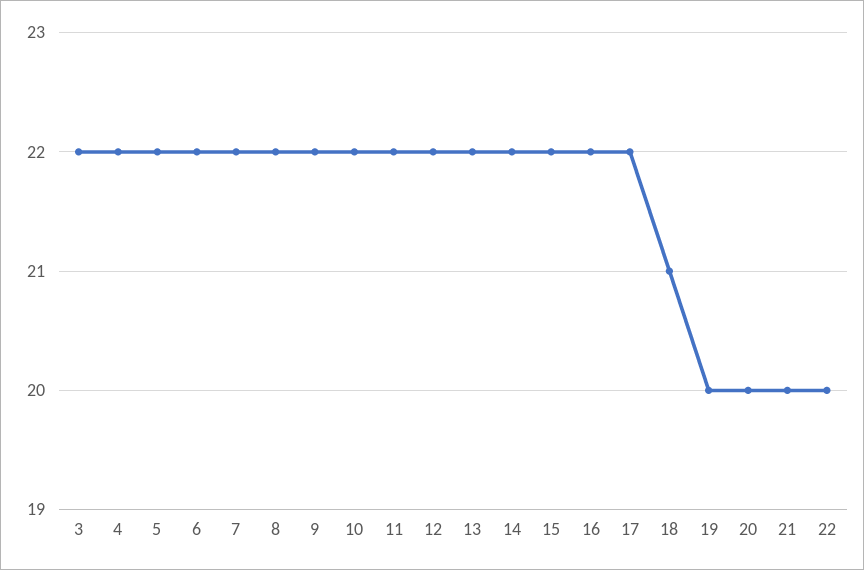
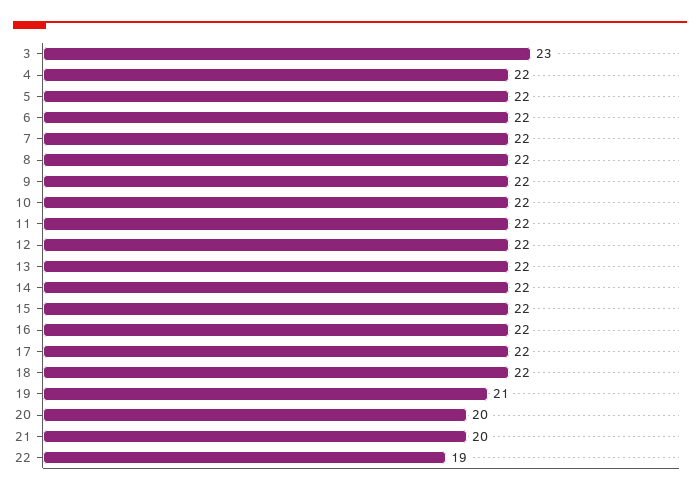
3: 22 -> 23
18: 21 -> 22
19: 20 -> 21
22: 20 -> 19

